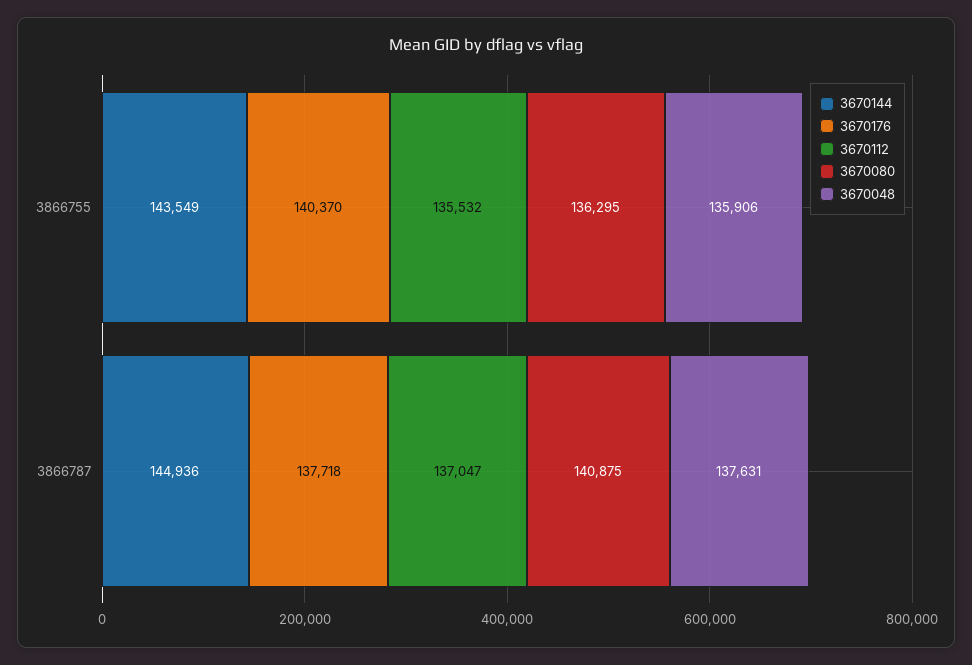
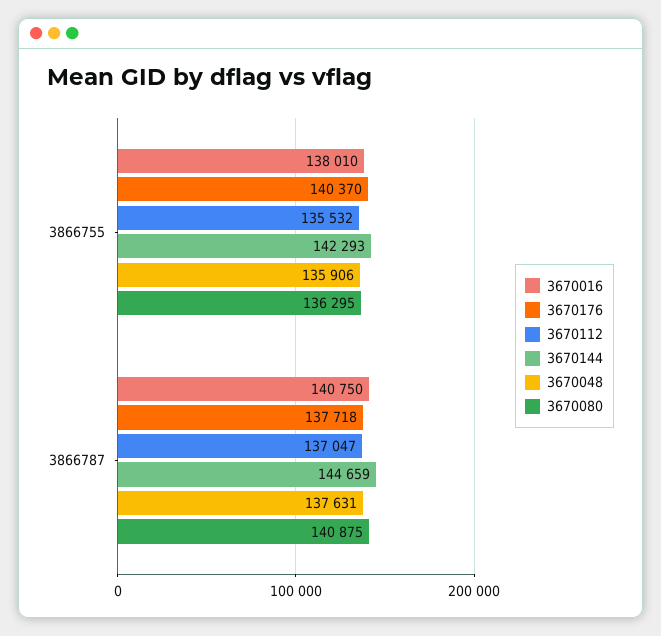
3670144, 3866755: 143549 -> 142293
3670144, 3866787: 144936 -> 144659
3670016, 3866755: none -> 138010
3670016, 3866787: none -> 140750

